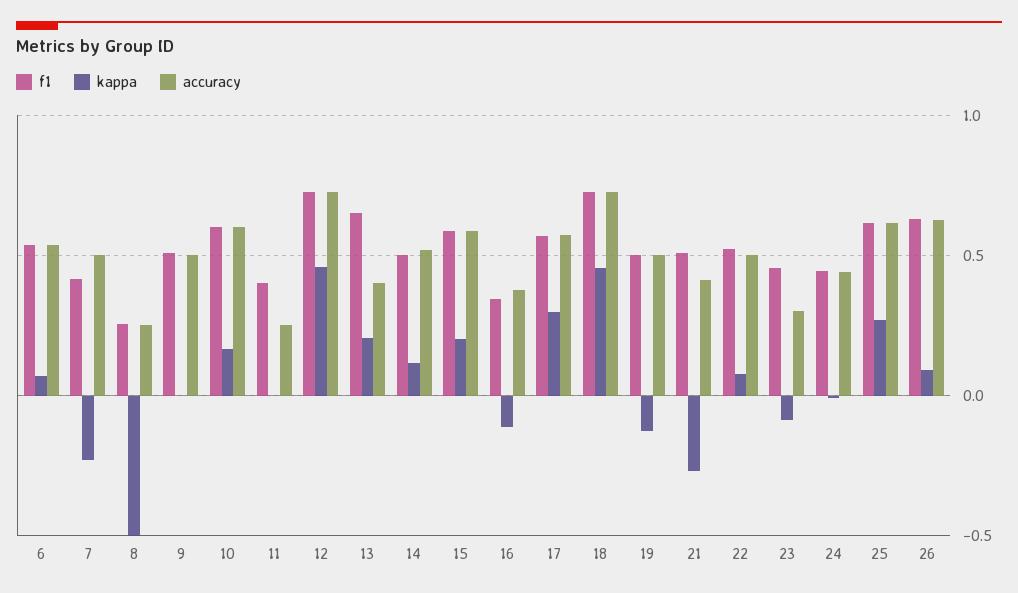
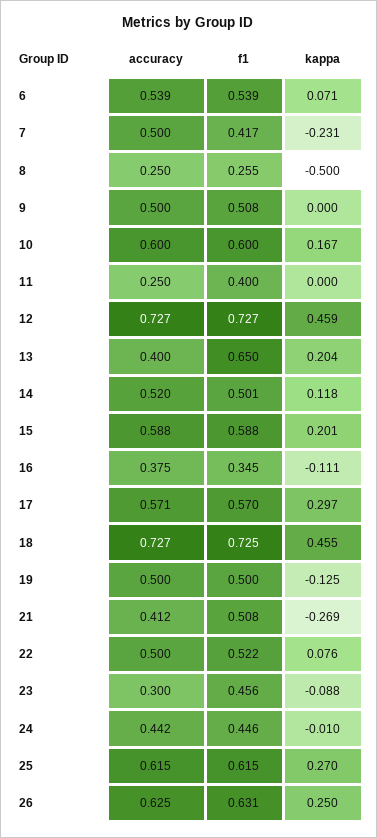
kappa, 26: 0.1 -> 0.25

